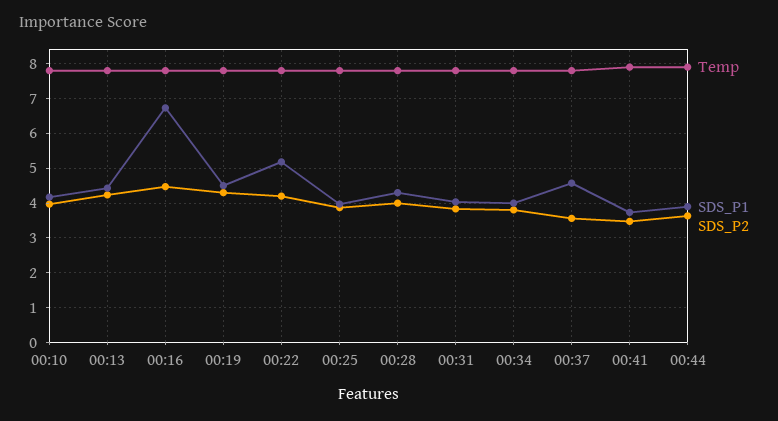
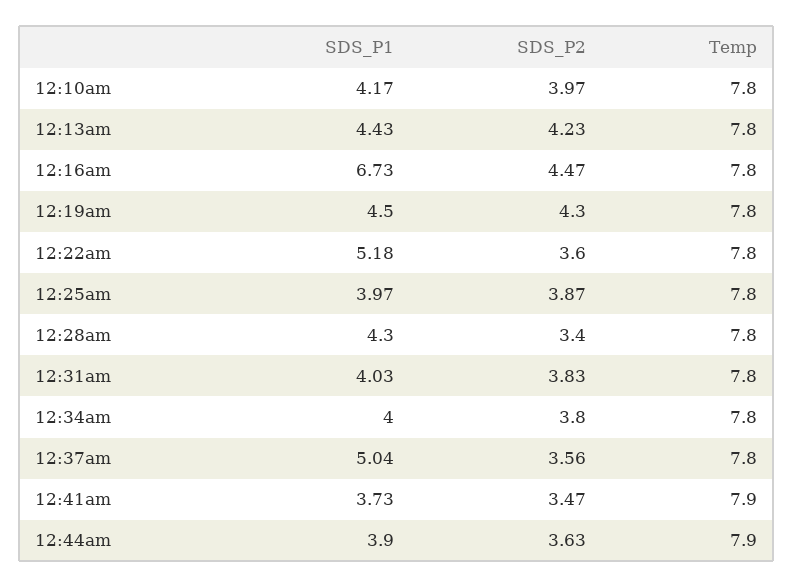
SDS_P2, 00:22: 4.2 -> 3.6
SDS_P2, 00:28: 4 -> 3.4
SDS_P1, 00:37: 4.6 -> 5.04

